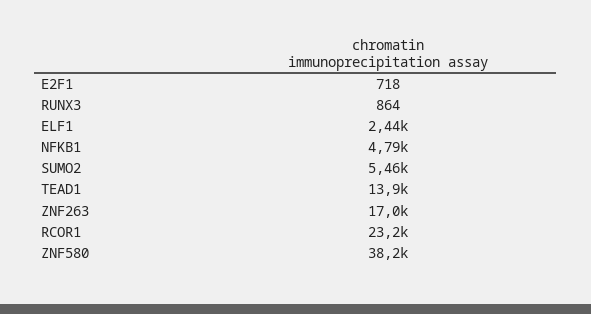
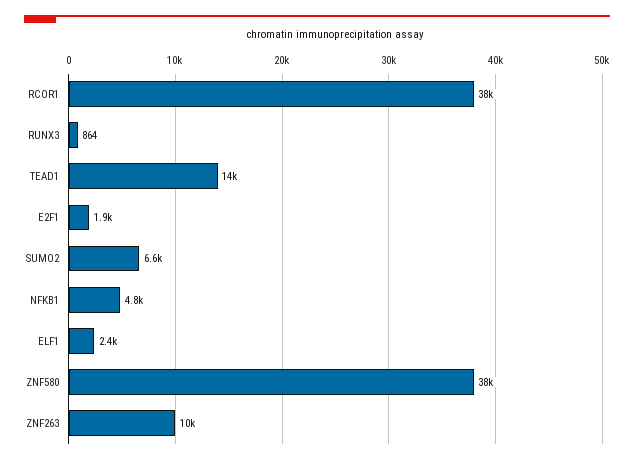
E2F1: 718 -> 1900
SUMO2: 5460 -> 6600
ZNF263: 17000 -> 10000
RCOR1: 23200 -> 38000

